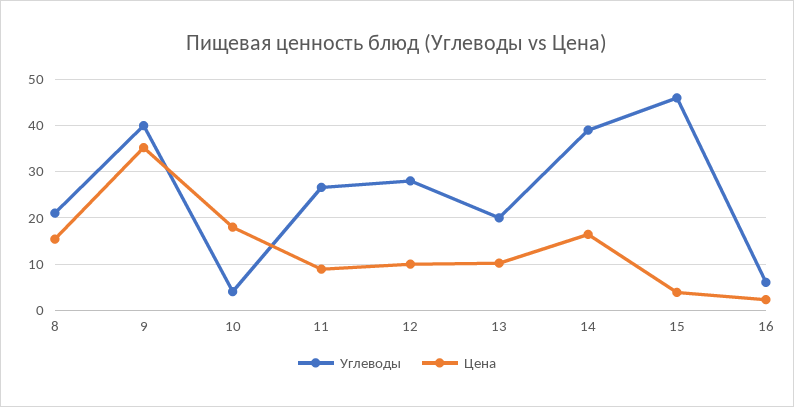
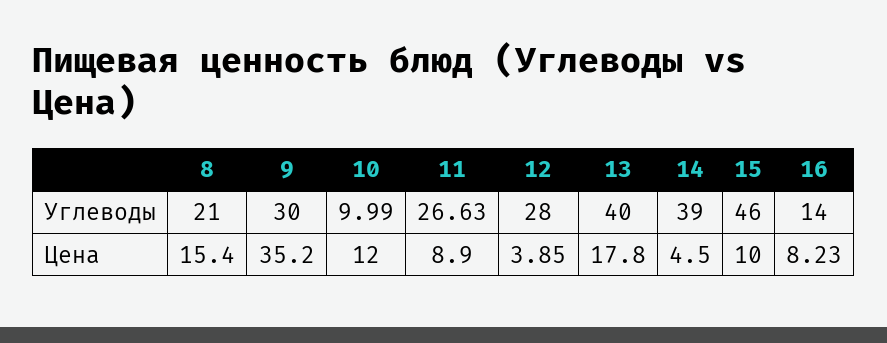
Углеводы, 9: 40 -> 30
Углеводы, 10: 4 -> 9.99
Цена, 10: 18 -> 12
Цена, 12: 10 -> 3.85
Углеводы, 13: 20 -> 40
Цена, 13: 10 -> 17.8
Цена, 14: 16 -> 4.5
Цена, 15: 4 -> 10
Углеводы, 16: 6 -> 14
Цена, 16: 2 -> 8.23

